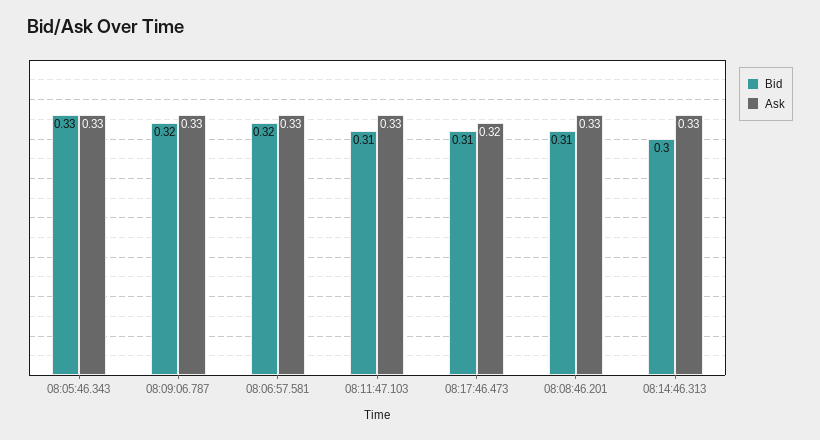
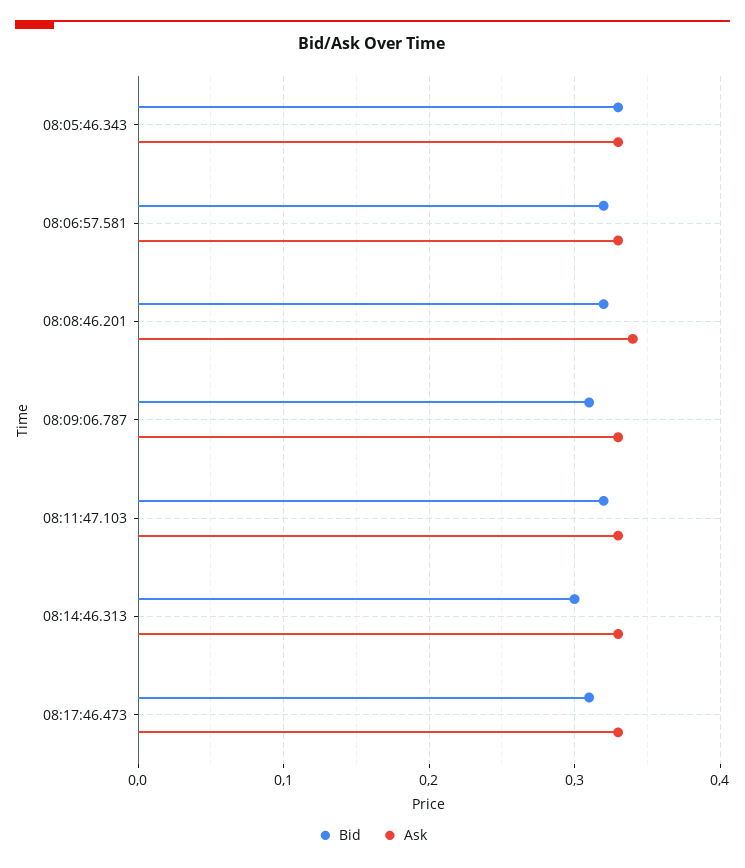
Bid, 08:09:06.787: 0.32 -> 0.31
Bid, 08:11:47.103: 0.31 -> 0.32
Ask, 08:17:46.473: 0.32 -> 0.33
Bid, 08:08:46.201: 0.31 -> 0.32
Ask, 08:08:46.201: 0.33 -> 0.34

